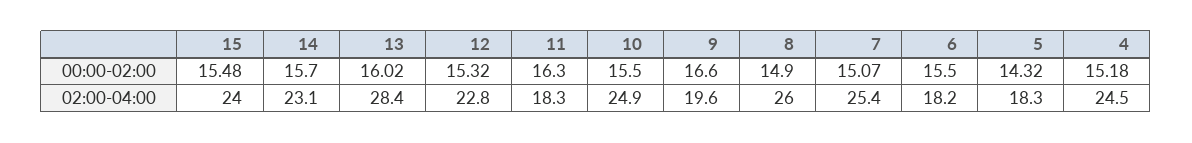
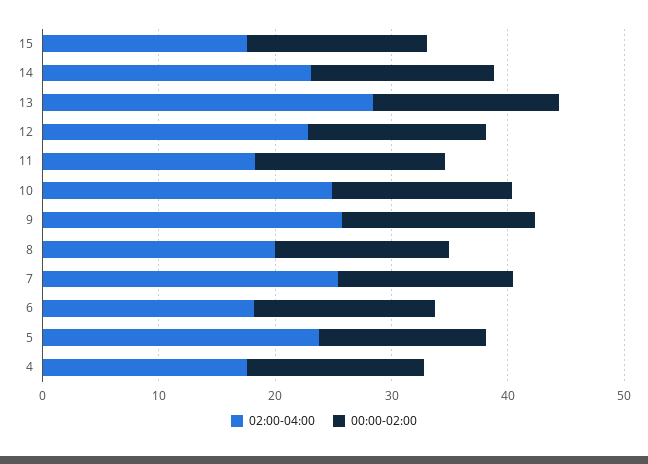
02:00-04:00, 15: 24 -> 18
02:00-04:00, 9: 19.6 -> 26
02:00-04:00, 8: 26 -> 20
02:00-04:00, 5: 18.3 -> 24
02:00-04:00, 4: 24.5 -> 18

